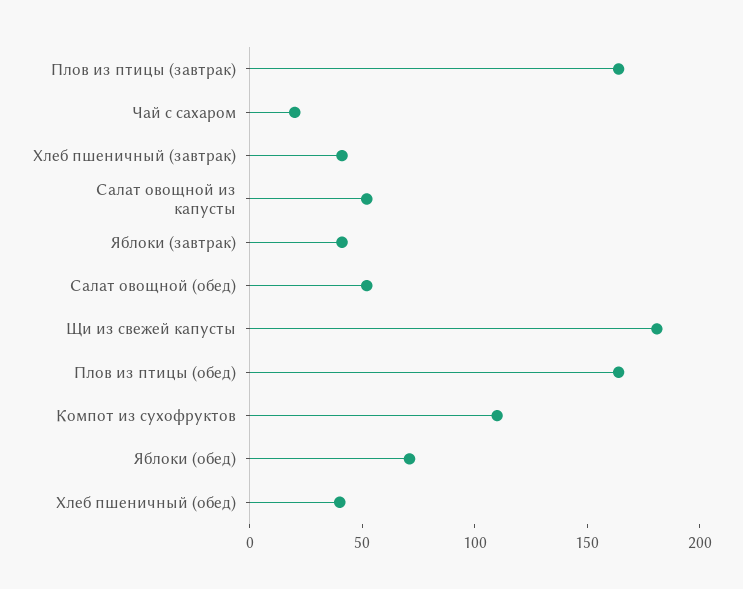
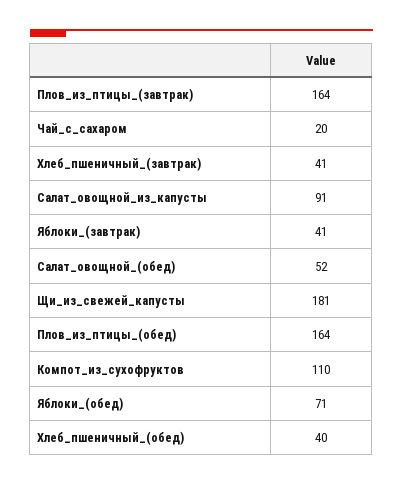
Салат овощной из капусты: 50 -> 91

